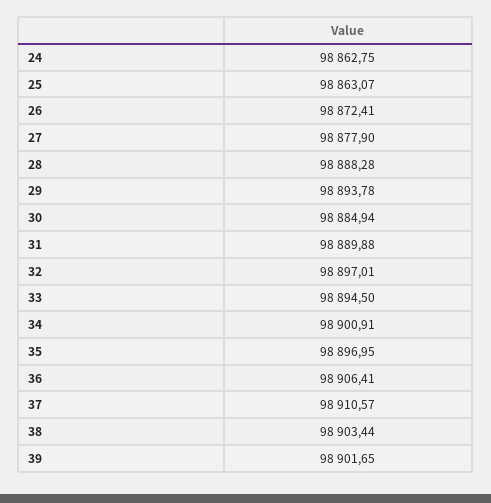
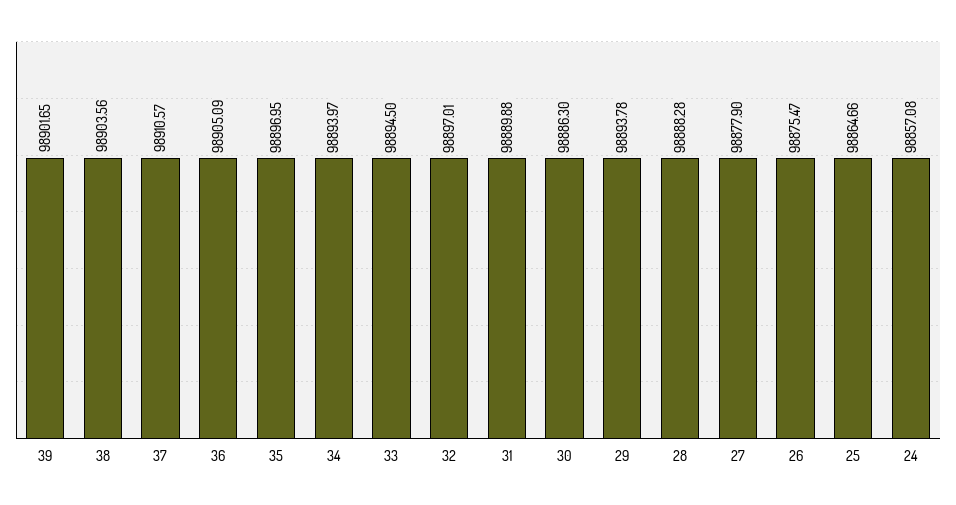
24: 98862.75 -> 98857.08
25: 98863.07 -> 98864.66
26: 98872.41 -> 98875.47
30: 98884.94 -> 98886.3
34: 98900.91 -> 98893.97
36: 98906.41 -> 98905.09
38: 98903.44 -> 98903.56

